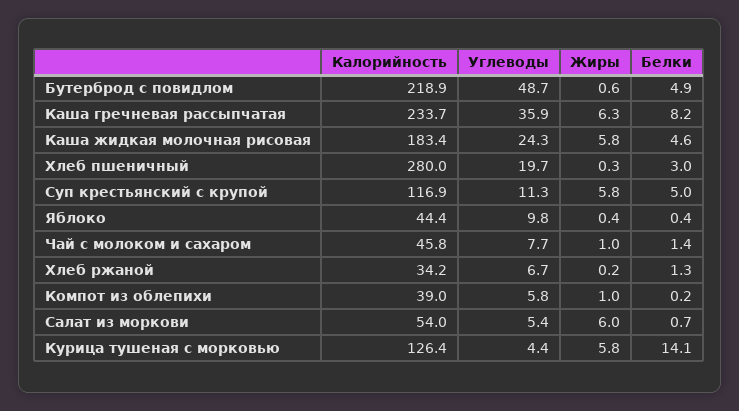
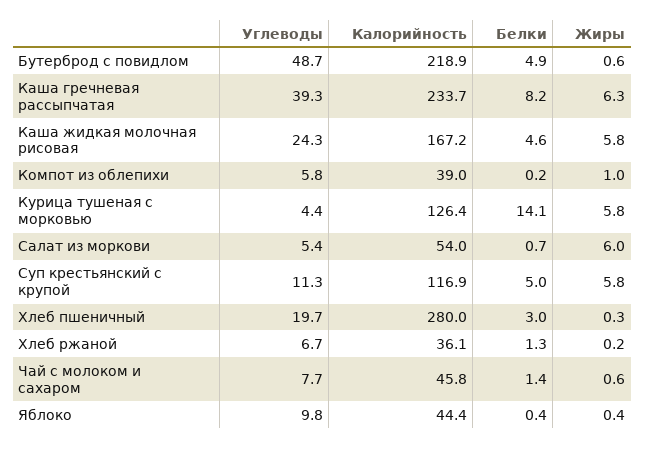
Углеводы, Каша гречневая рассыпчатая: 35.9 -> 39.3
Калорийность, Каша жидкая молочная рисовая: 183.4 -> 167.2
Жиры, Чай с молоком и сахаром: 1 -> 0.6
Калорийность, Хлеб ржаной: 34.2 -> 36.1

